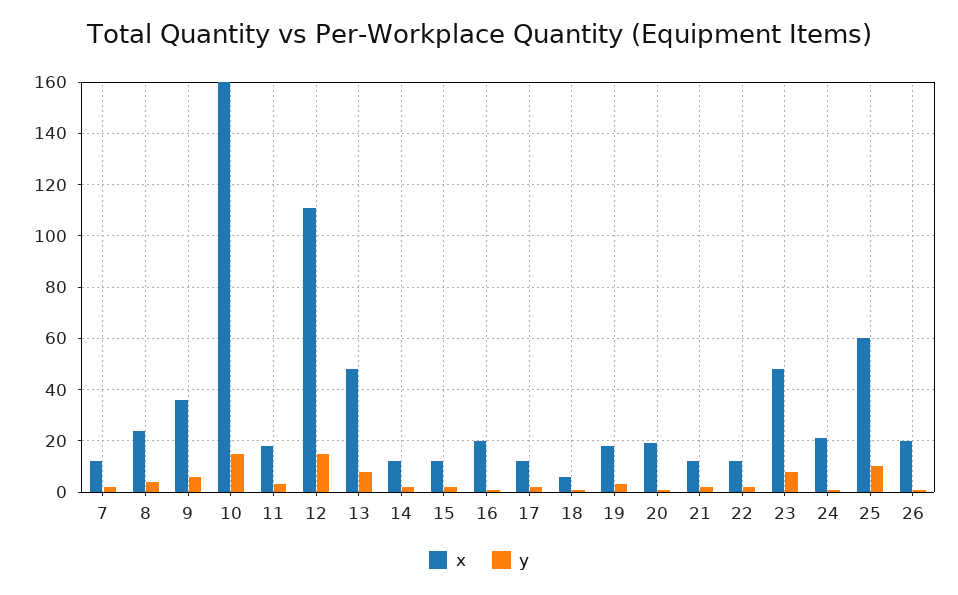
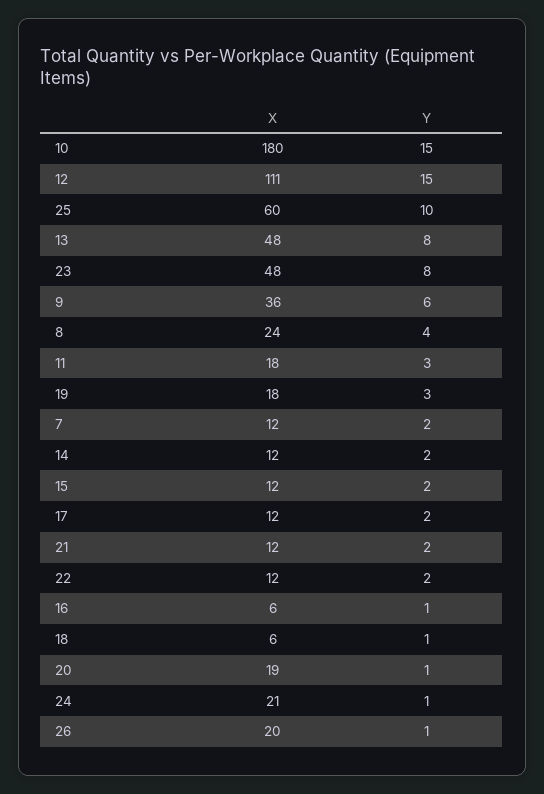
x, 10: 160 -> 180
x, 16: 20 -> 6

